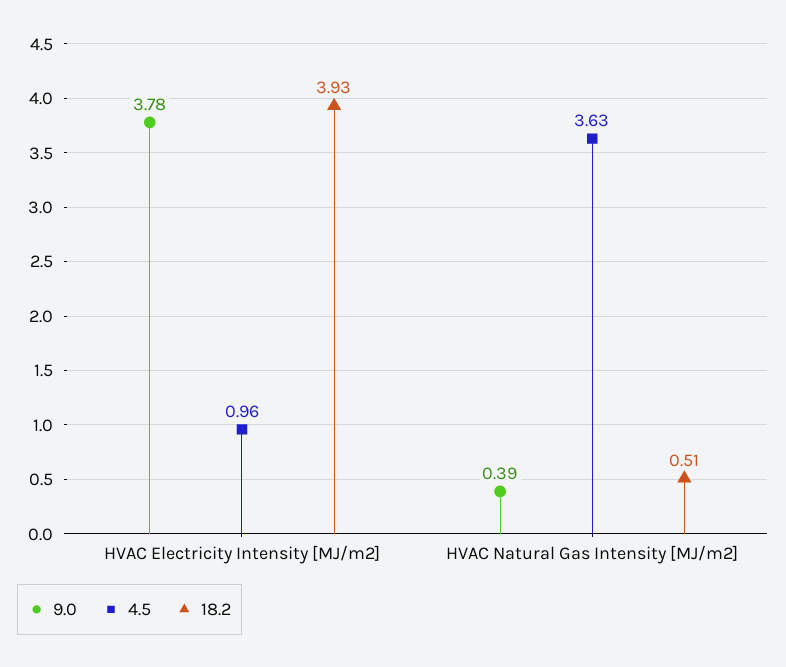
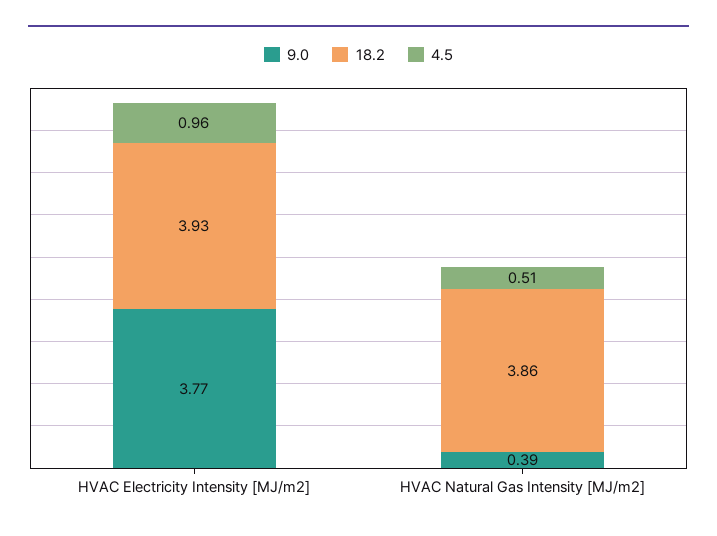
9.0, HVAC Electricity Intensity [MJ/m2]: 3.78 -> 3.77
4.5, HVAC Natural Gas Intensity [MJ/m2]: 3.63 -> 0.51
18.2, HVAC Natural Gas Intensity [MJ/m2]: 0.51 -> 3.86

